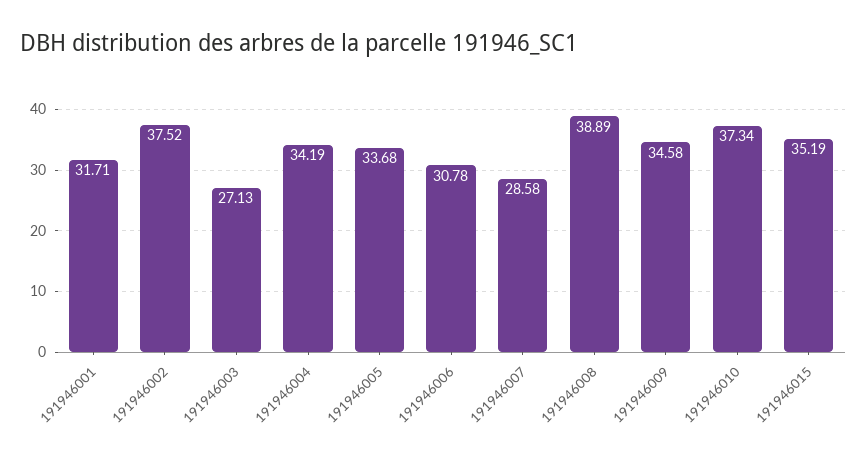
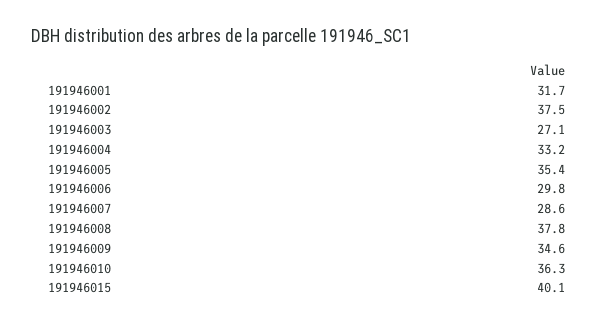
191946004: 34.19 -> 33.2
191946005: 33.68 -> 35.4
191946006: 30.78 -> 29.8
191946008: 38.89 -> 37.8
191946010: 37.34 -> 36.3
191946015: 35.19 -> 40.1

